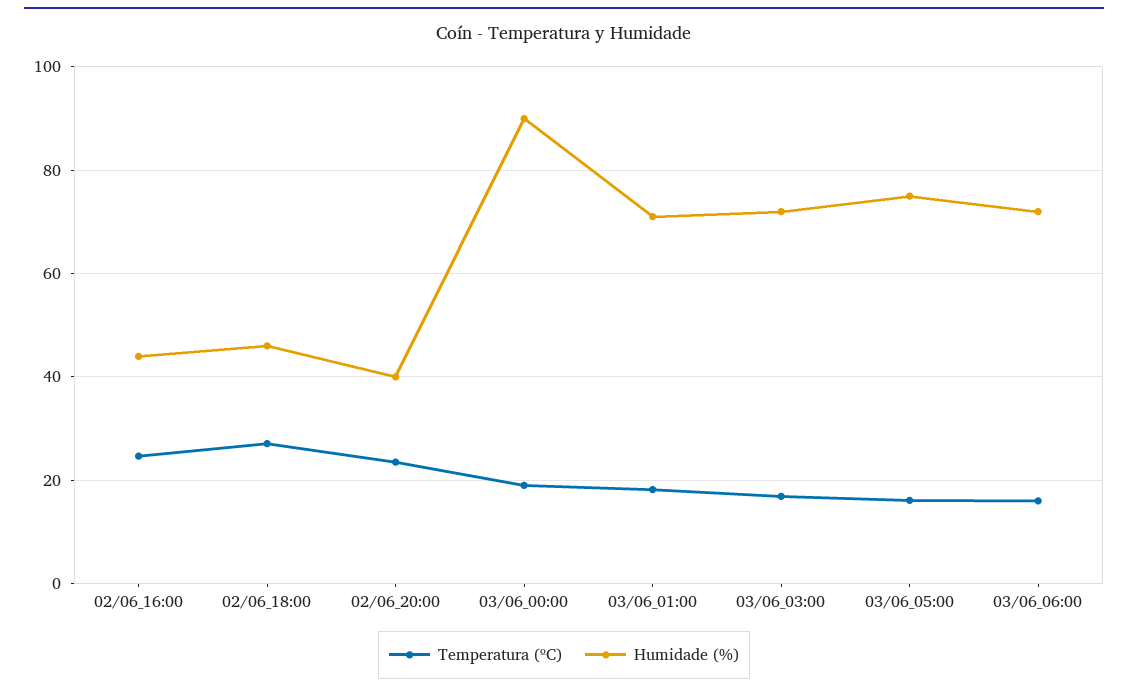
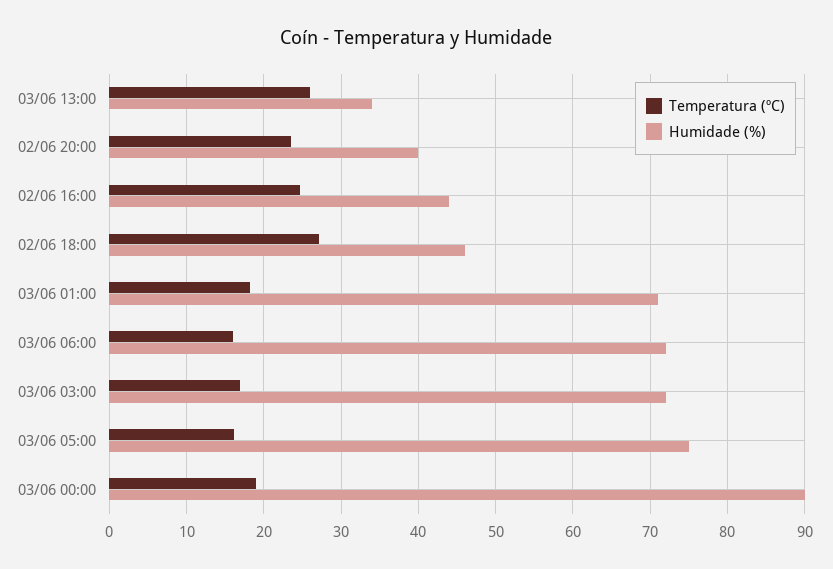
Temperatura (ºC), 03/06 13:00: none -> 26
Humidade (%), 03/06 13:00: none -> 34

